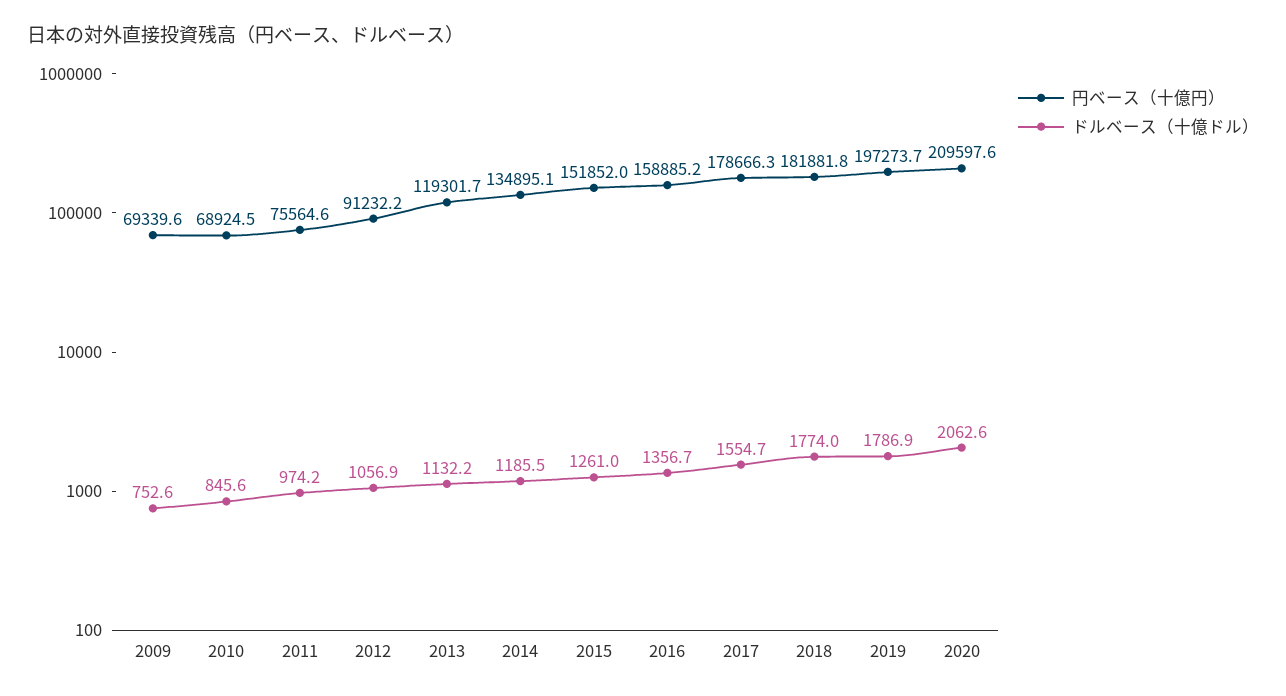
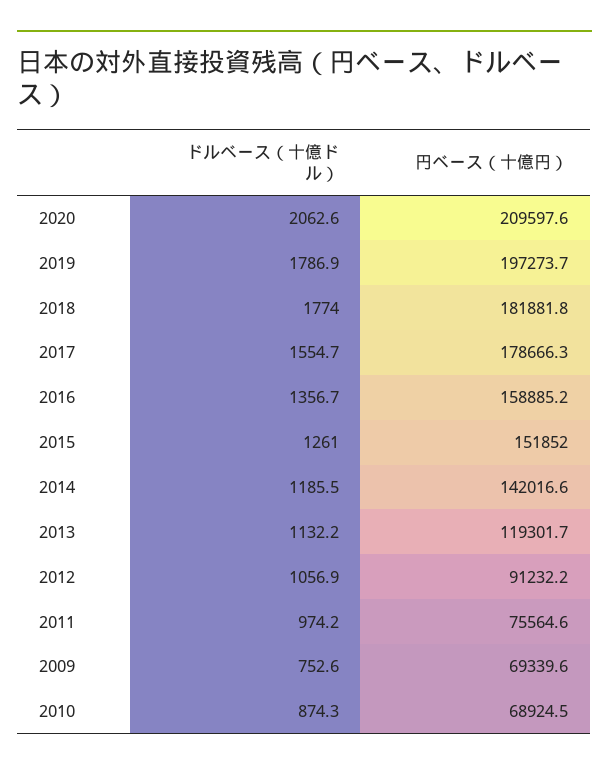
ドルベース（十億ドル）, 2010: 845.6 -> 874.3
円ベース（十億円）, 2014: 134895.1 -> 142016.6

